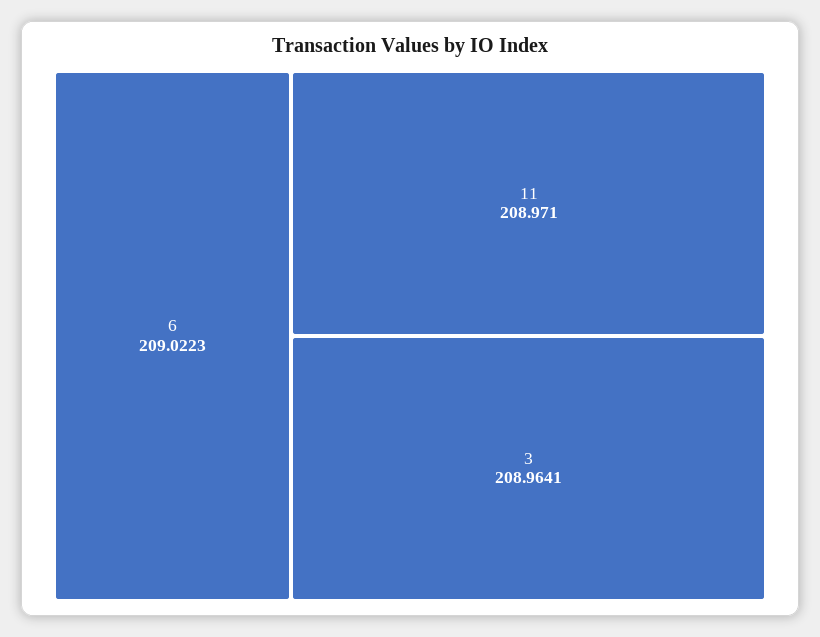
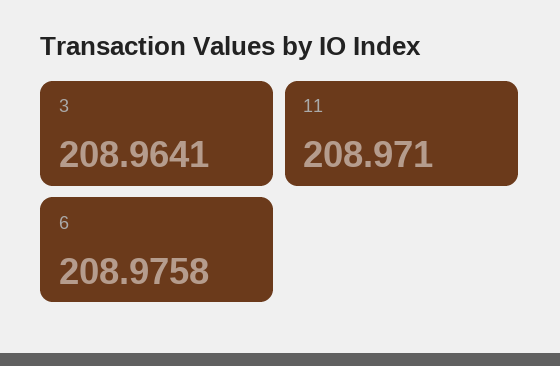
6: 209.0223 -> 208.9758

